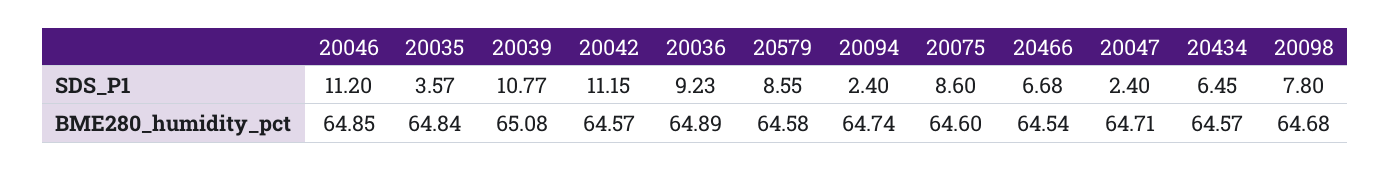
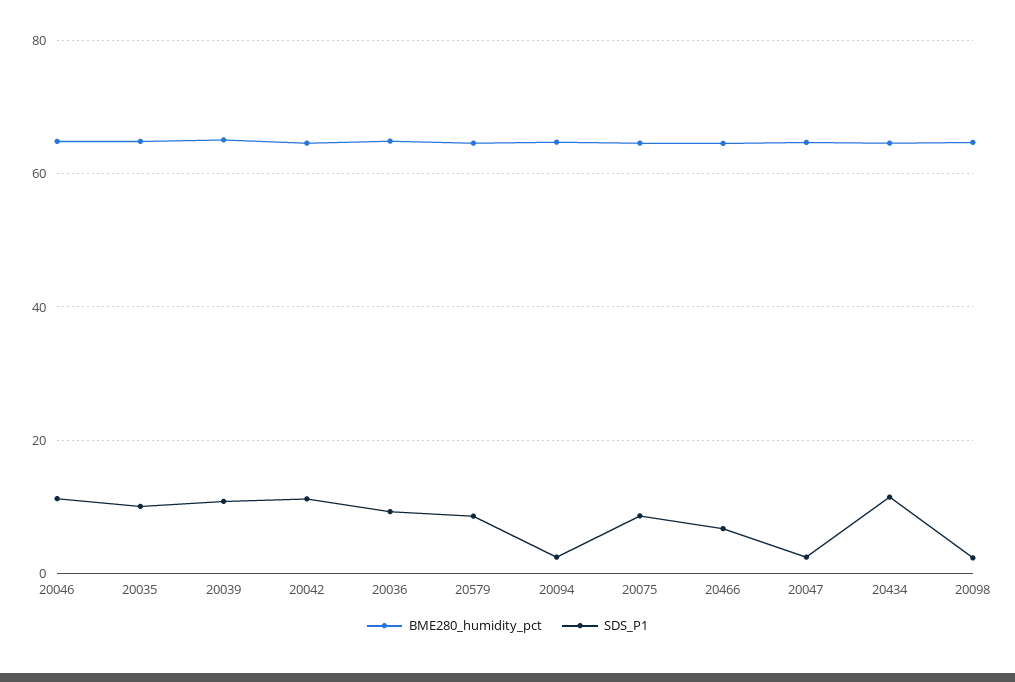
SDS_P1, 20035: 3.57 -> 10
SDS_P1, 20434: 6.45 -> 12
SDS_P1, 20098: 7.8 -> 2

